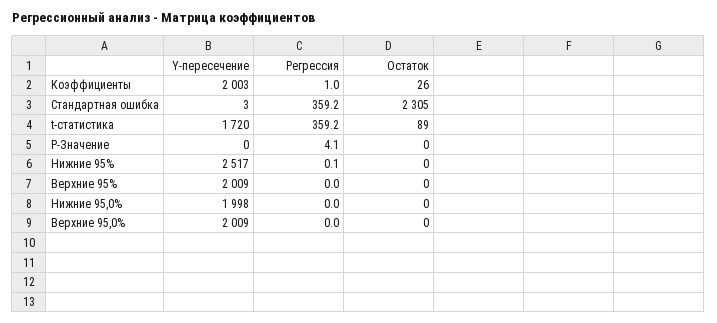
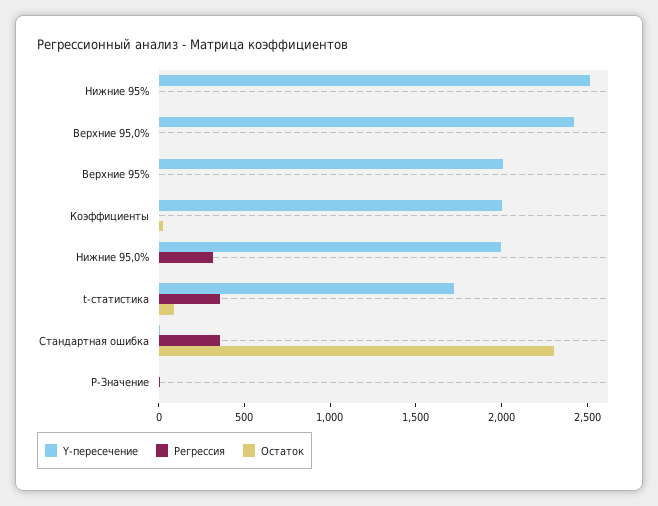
Регрессия, Нижние 95,0%: 0 -> 300
Y-пересечение, Верхние 95,0%: 2009 -> 2400

